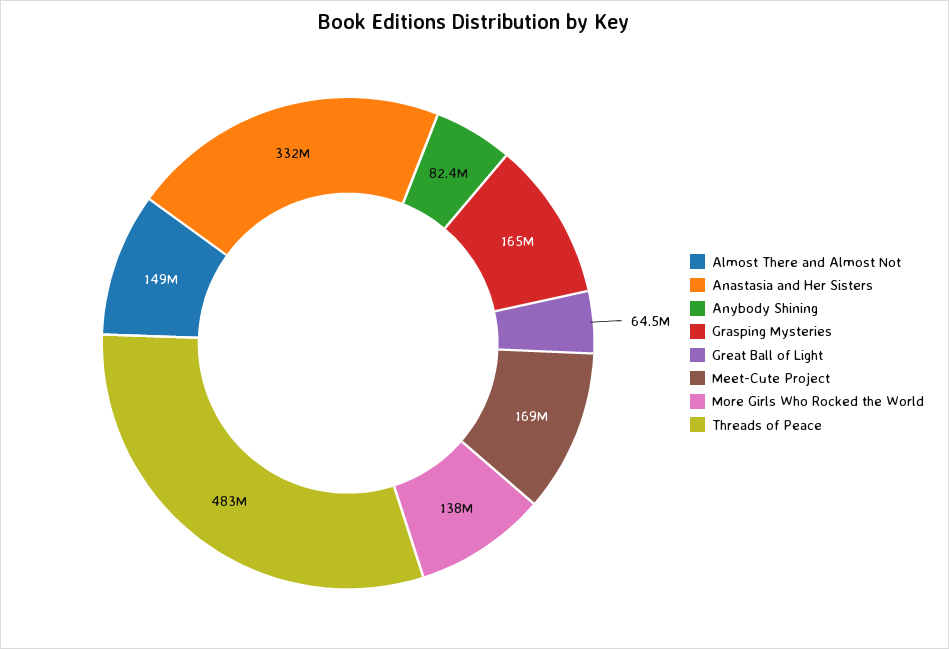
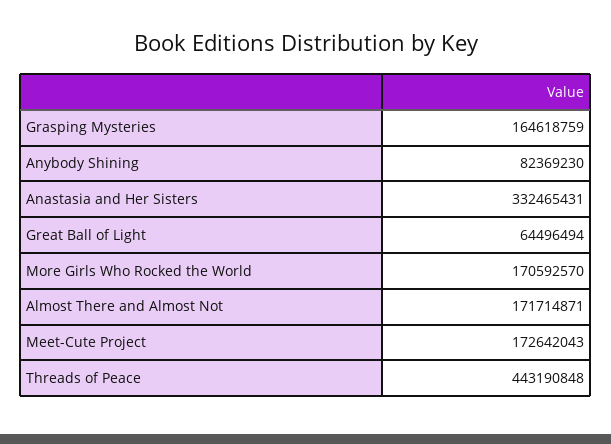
Almost There and Almost Not: 149000000 -> 171714871
Meet-Cute Project: 169000000 -> 172642043
More Girls Who Rocked the World: 138000000 -> 170592570
Threads of Peace: 483000000 -> 443190848

